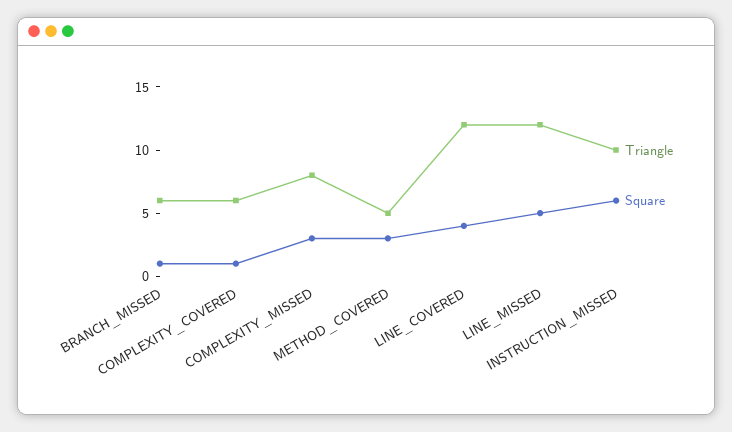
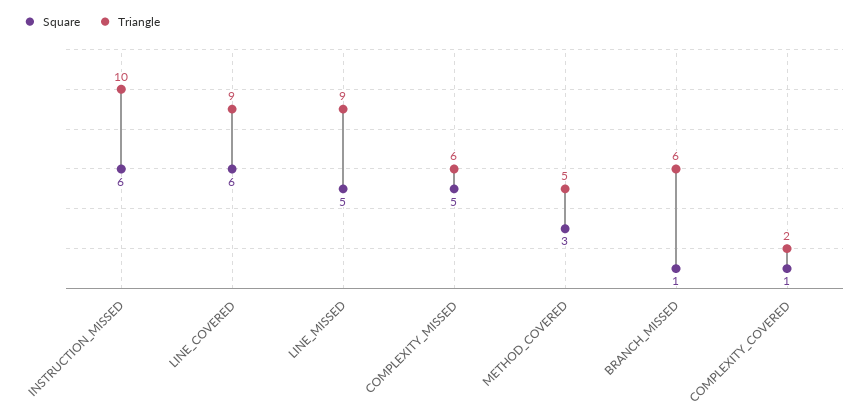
Triangle, COMPLEXITY_COVERED: 6 -> 2
Triangle, COMPLEXITY_MISSED: 8 -> 6
Square, COMPLEXITY_MISSED: 3 -> 5
Triangle, LINE_COVERED: 12 -> 9
Square, LINE_COVERED: 4 -> 6
Triangle, LINE_MISSED: 12 -> 9

